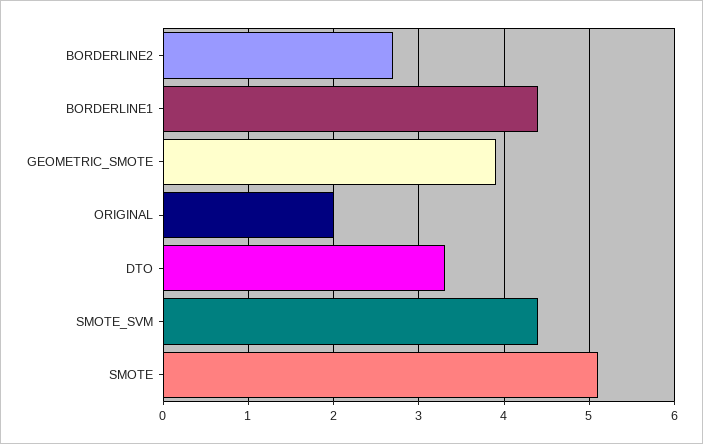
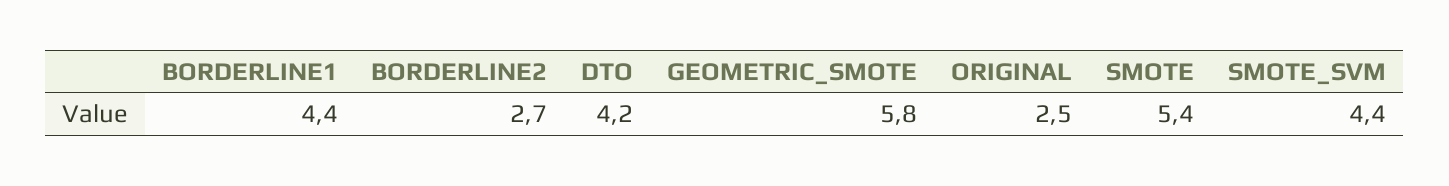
GEOMETRIC_SMOTE: 3.9 -> 5.8
ORIGINAL: 2 -> 2.5
DTO: 3.3 -> 4.2
SMOTE: 5.1 -> 5.4

